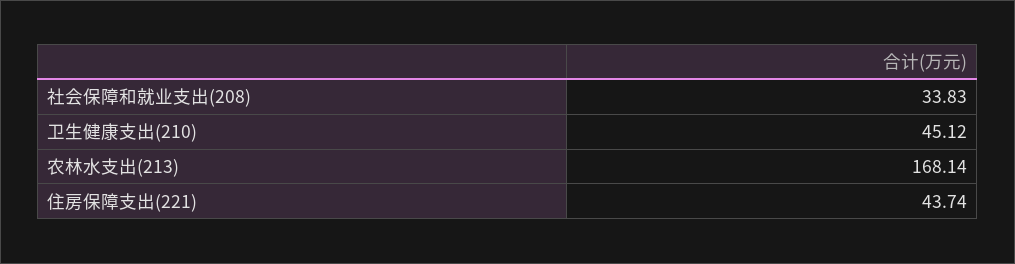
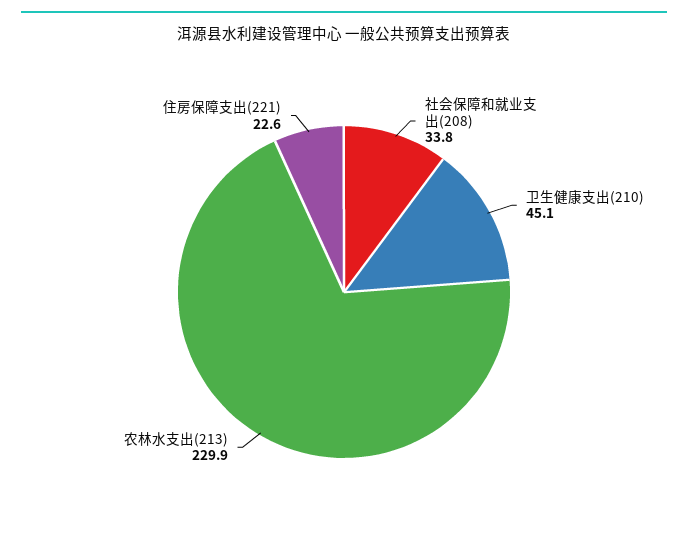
农林水支出(213): 168.14 -> 229.9
住房保障支出(221): 43.74 -> 22.6

